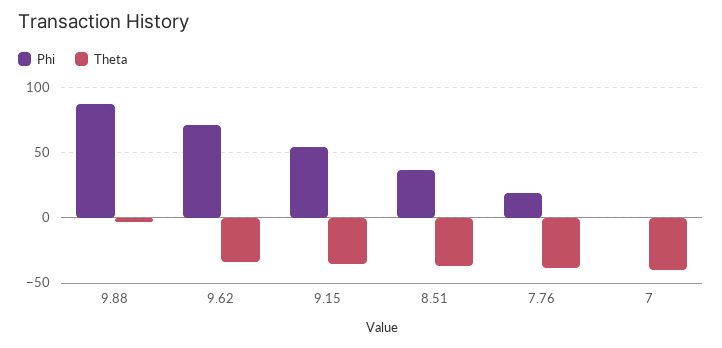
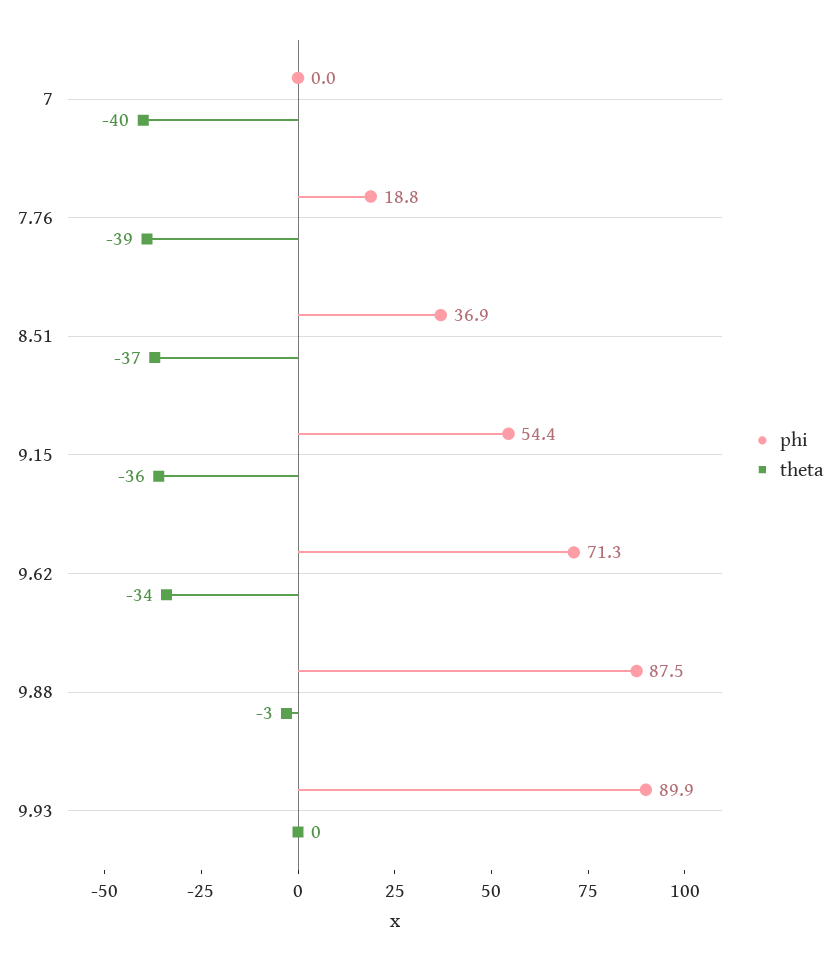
Phi, 9.93: none -> 89.9
Theta, 9.93: none -> 0

